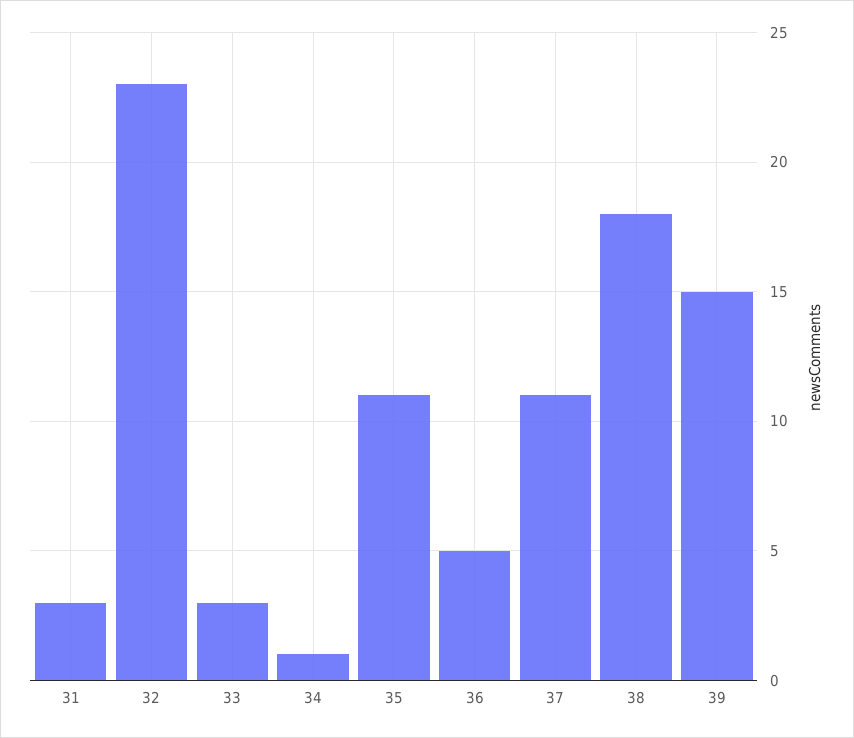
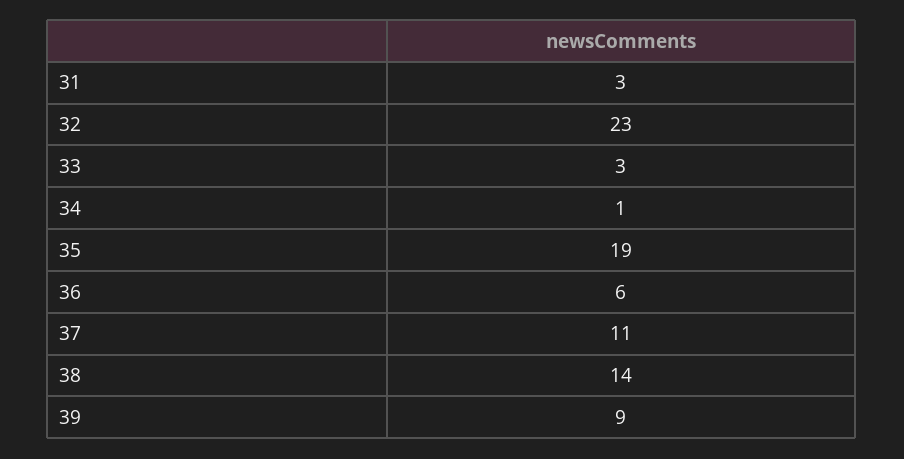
35: 11 -> 19
36: 5 -> 6
38: 18 -> 14
39: 15 -> 9

